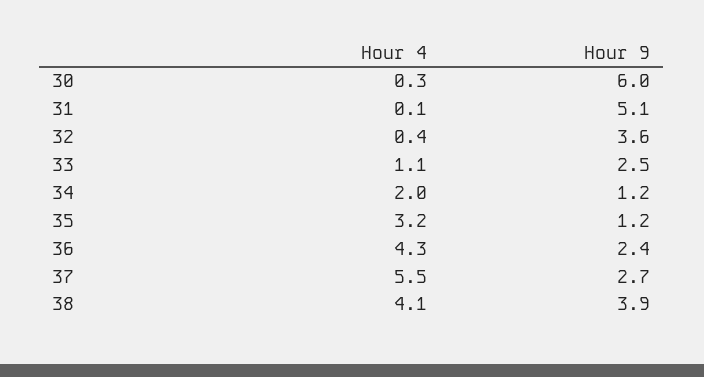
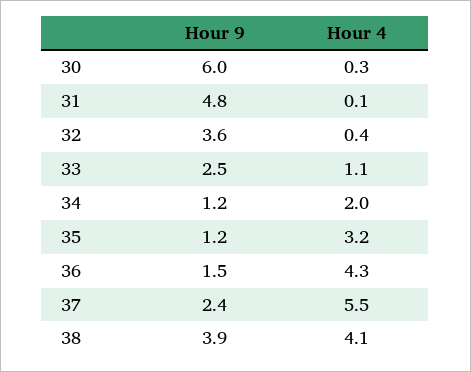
Hour 9, 31: 5.1 -> 4.8
Hour 9, 36: 2.4 -> 1.5
Hour 9, 37: 2.7 -> 2.4

